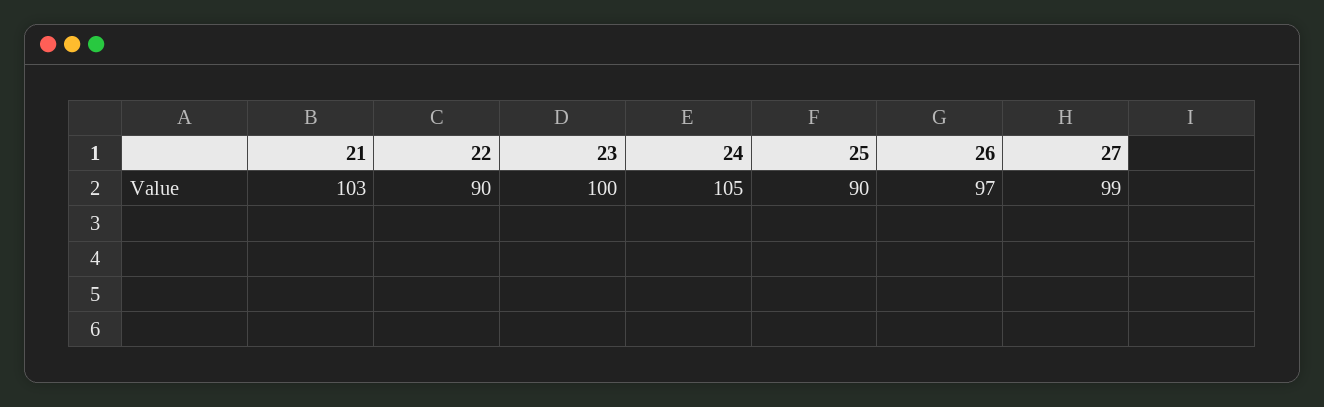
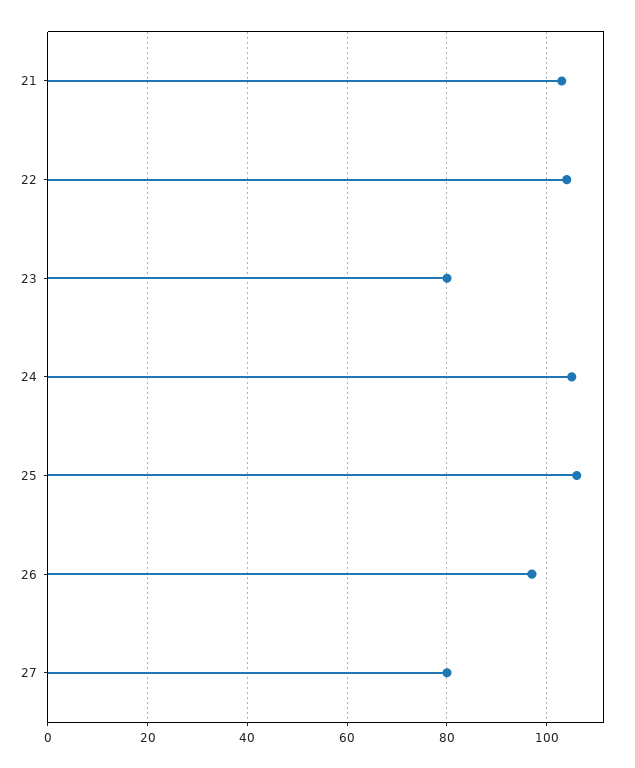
22: 90 -> 105
23: 100 -> 80
25: 90 -> 105
27: 99 -> 80

